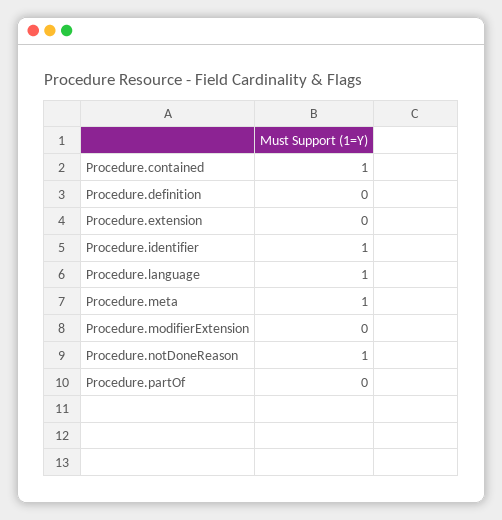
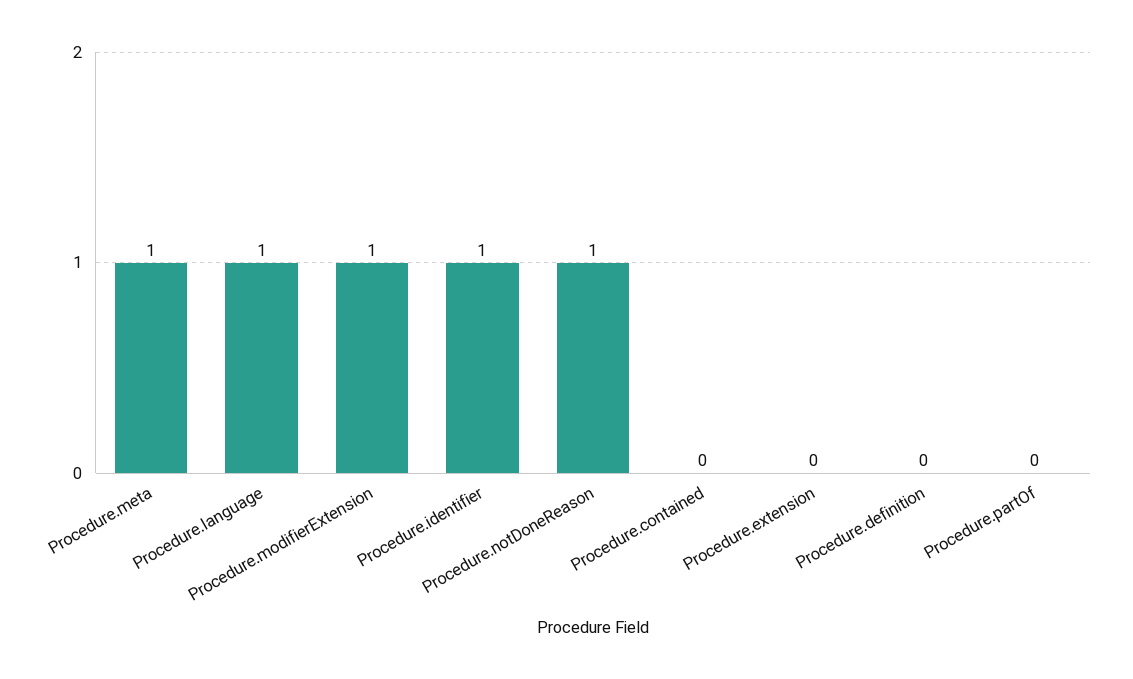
Procedure.contained: 1 -> 0
Procedure.modifierExtension: 0 -> 1

